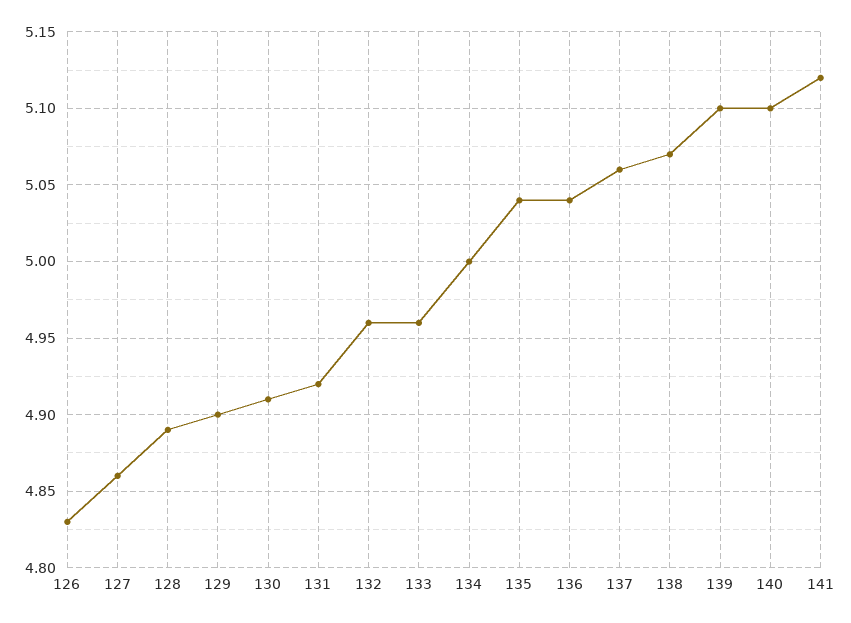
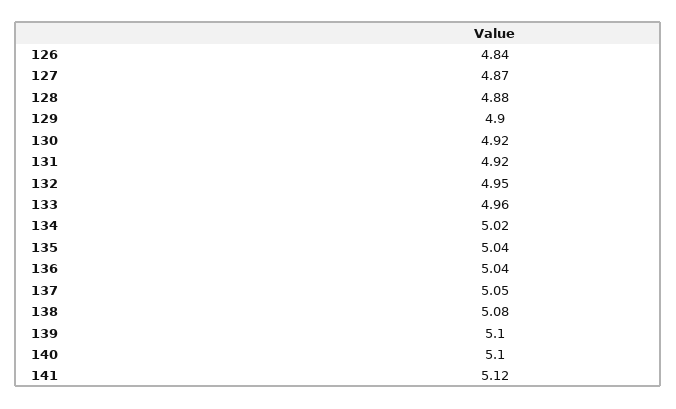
126: 4.83 -> 4.84
127: 4.86 -> 4.87
128: 4.89 -> 4.88
130: 4.91 -> 4.92
132: 4.96 -> 4.95
134: 5 -> 5.02
137: 5.06 -> 5.05
138: 5.07 -> 5.08

